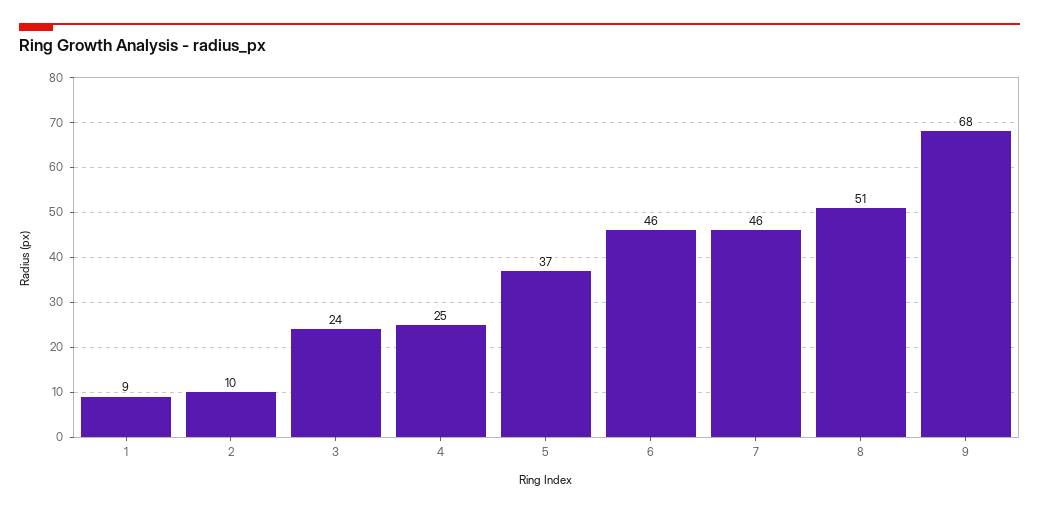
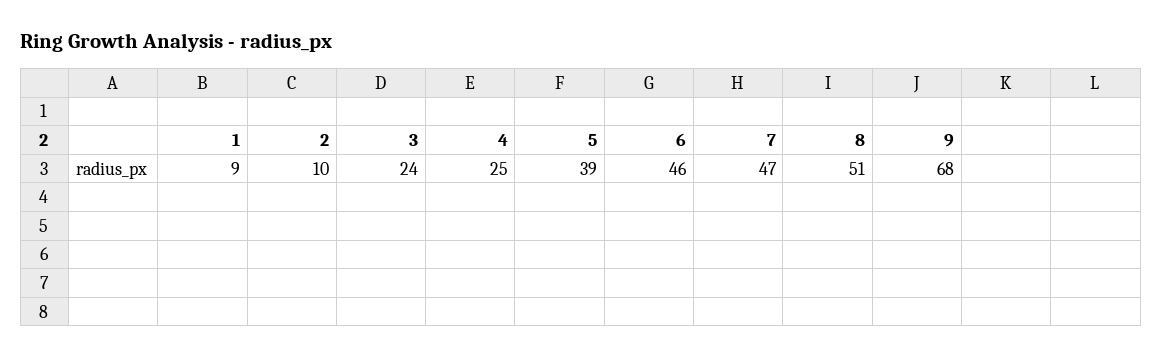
5: 37 -> 39
7: 46 -> 47

